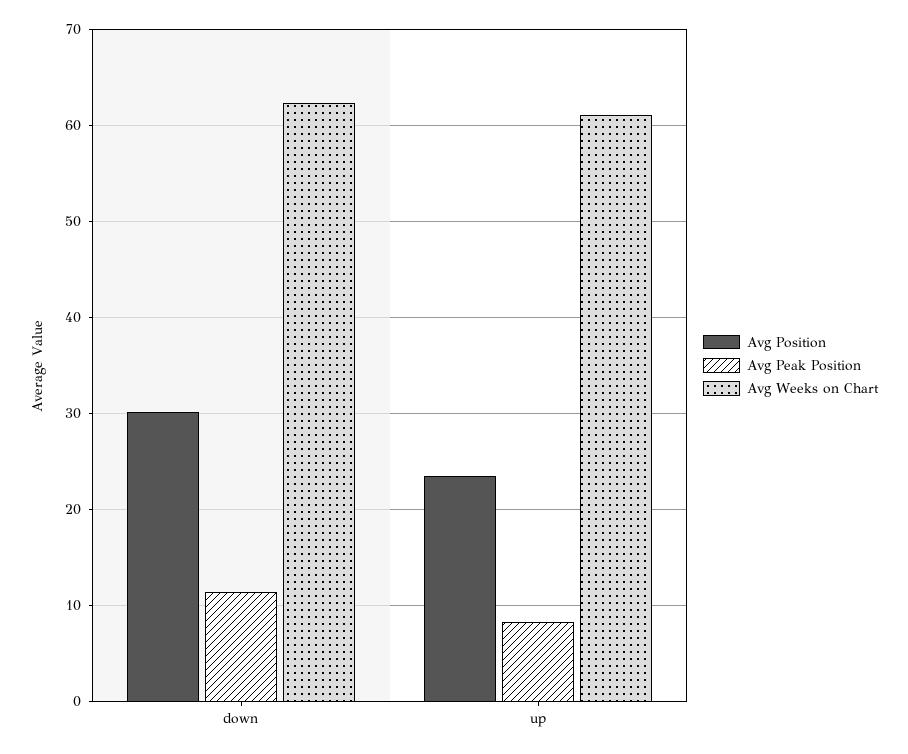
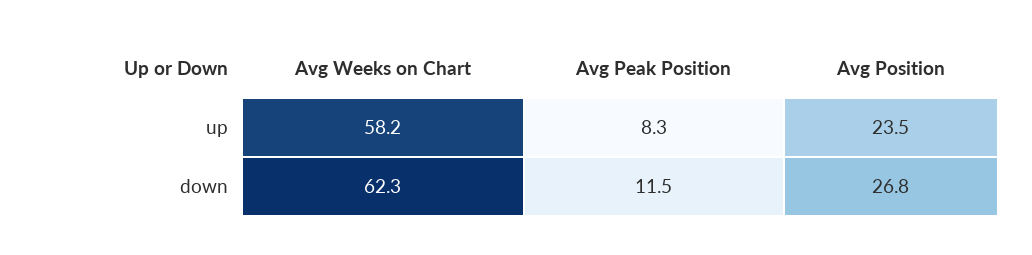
Avg Position, down: 30 -> 26.8
Avg Weeks on Chart, up: 61 -> 58.2

